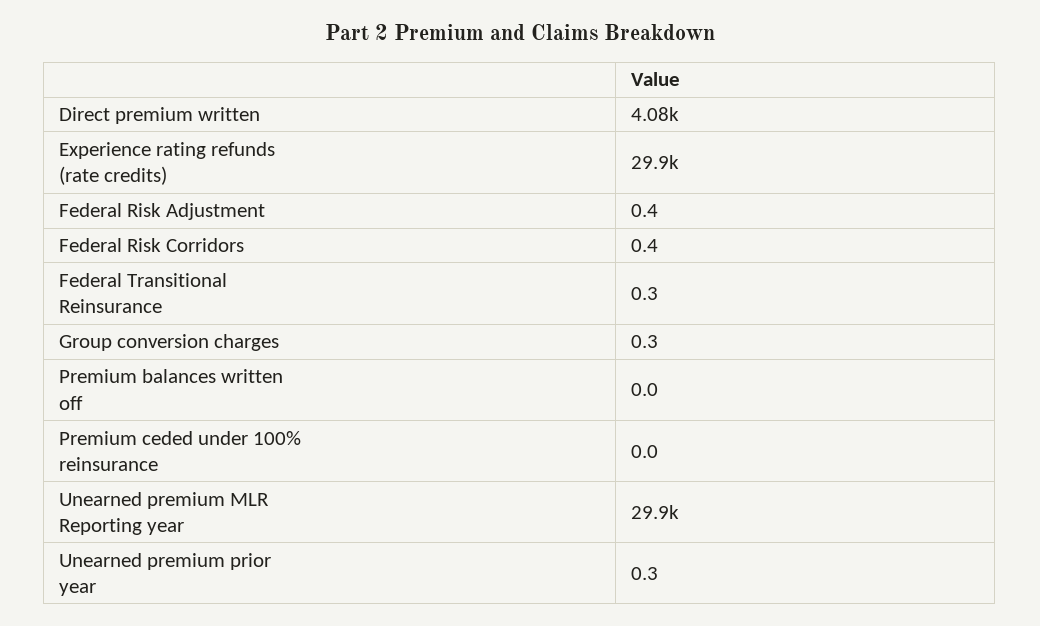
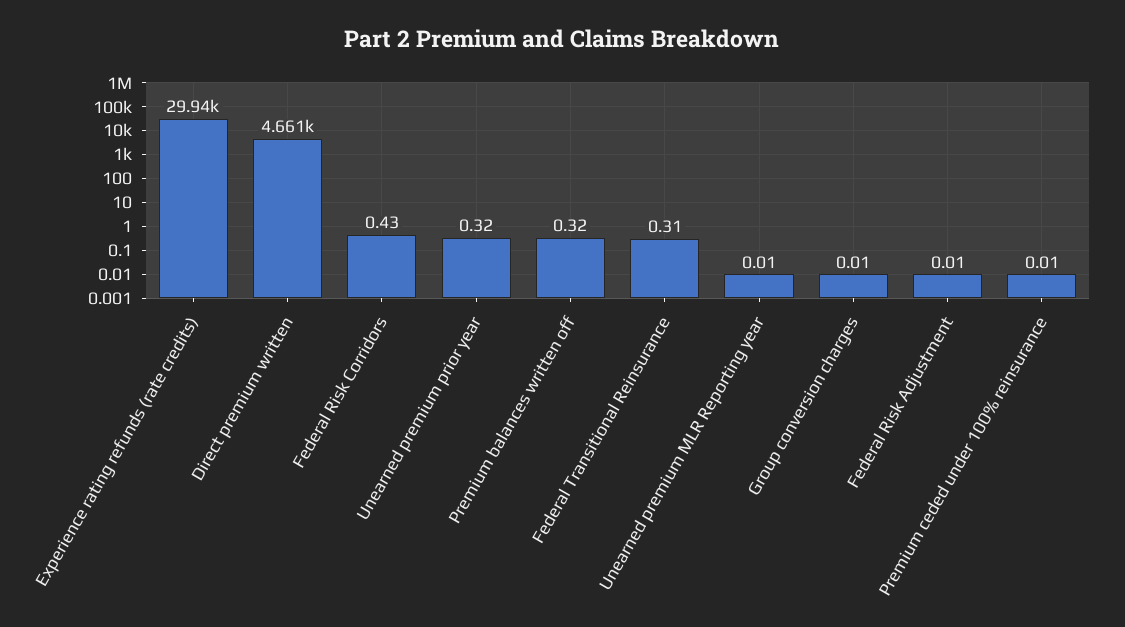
Direct premium written: 4080 -> 4661
Federal Risk Adjustment: 0.4 -> 0.01
Group conversion charges: 0.3 -> 0.01
Premium balances written off: 0 -> 0.32
Unearned premium MLR Reporting year: 29900 -> 0.01

